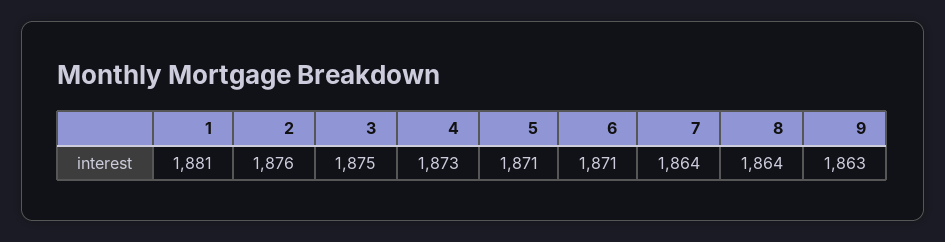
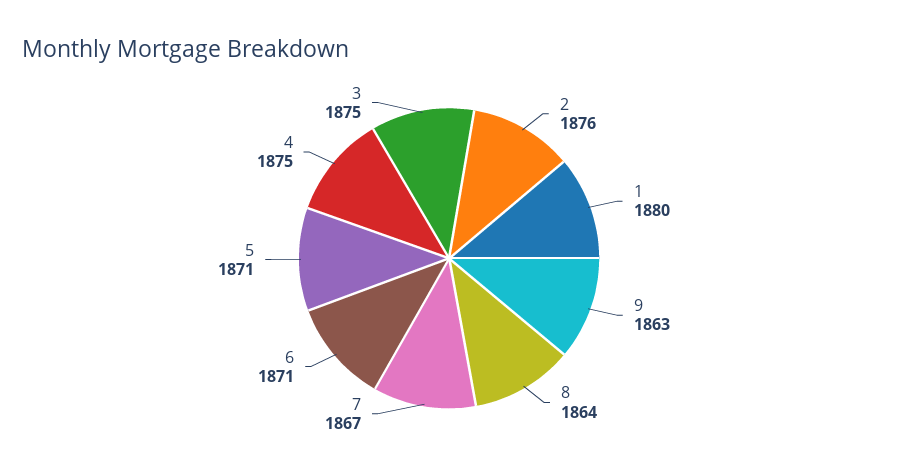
1: 1881 -> 1880
4: 1873 -> 1875
7: 1864 -> 1867

